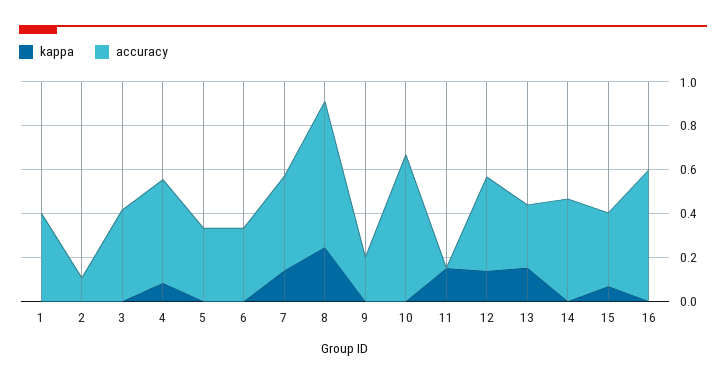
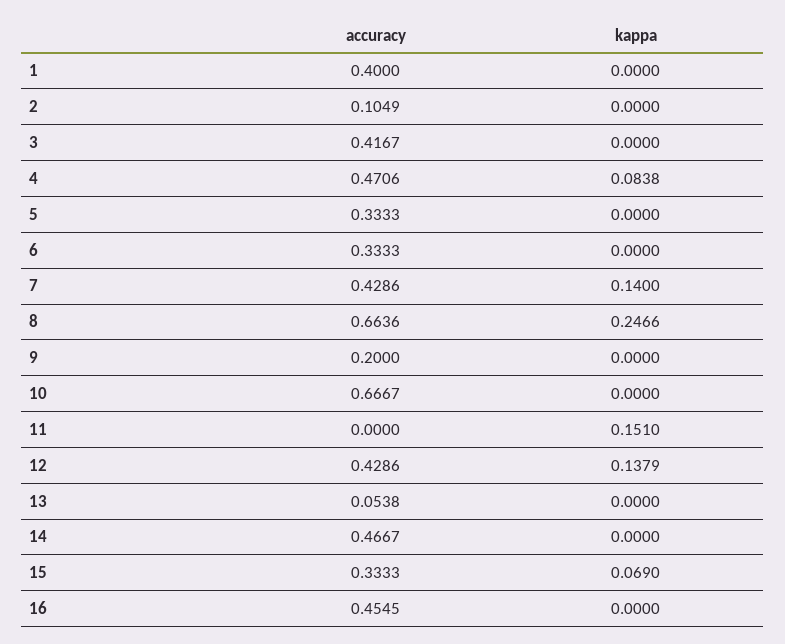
kappa, 13: 0.15 -> 0
accuracy, 13: 0.3 -> 0.0538
accuracy, 16: 0.6 -> 0.4545

